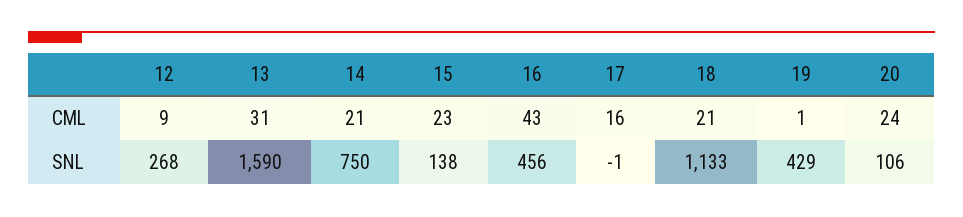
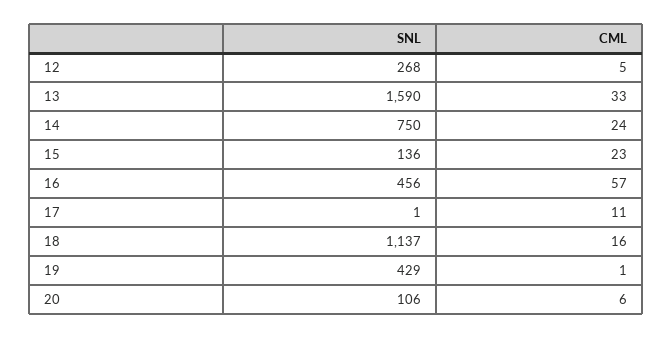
12, CML: 9 -> 5
13, CML: 31 -> 33
14, CML: 21 -> 24
16, CML: 43 -> 57
17, CML: 16 -> 11
18, CML: 21 -> 16
20, CML: 24 -> 6
15, SNL: 138 -> 136
17, SNL: -1 -> 1
18, SNL: 1133 -> 1137

